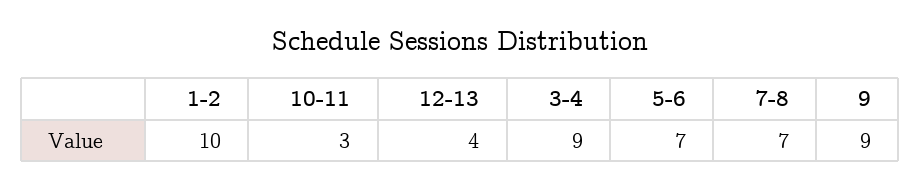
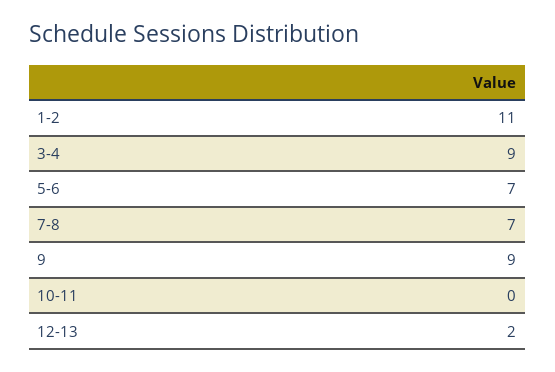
1-2: 10 -> 11
10-11: 3 -> 0
12-13: 4 -> 2

